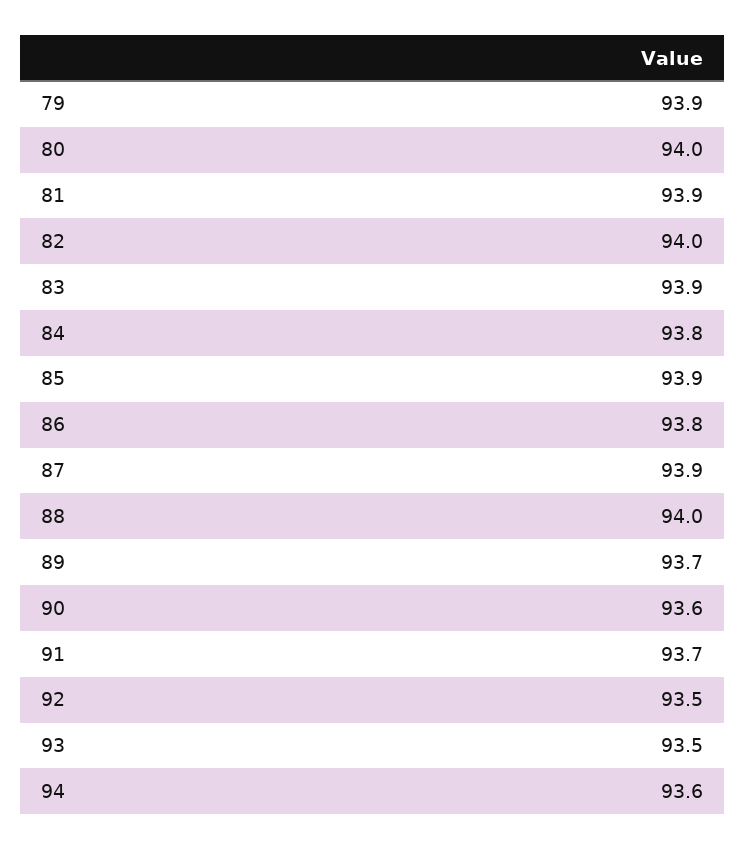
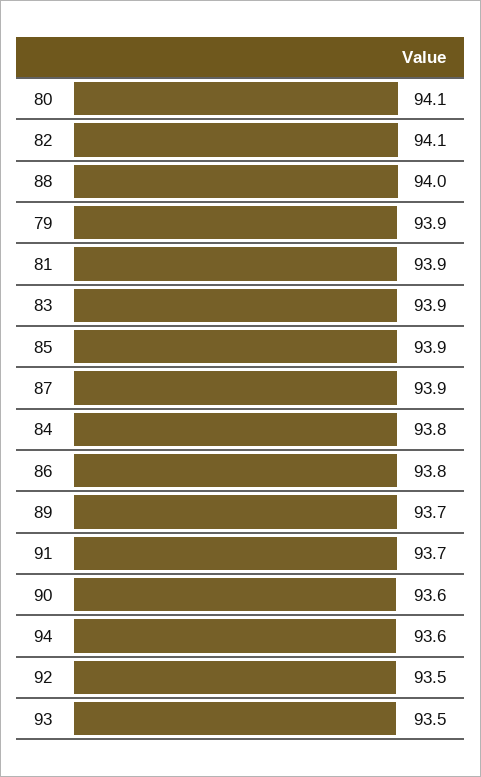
80: 94 -> 94.1
82: 94 -> 94.1

